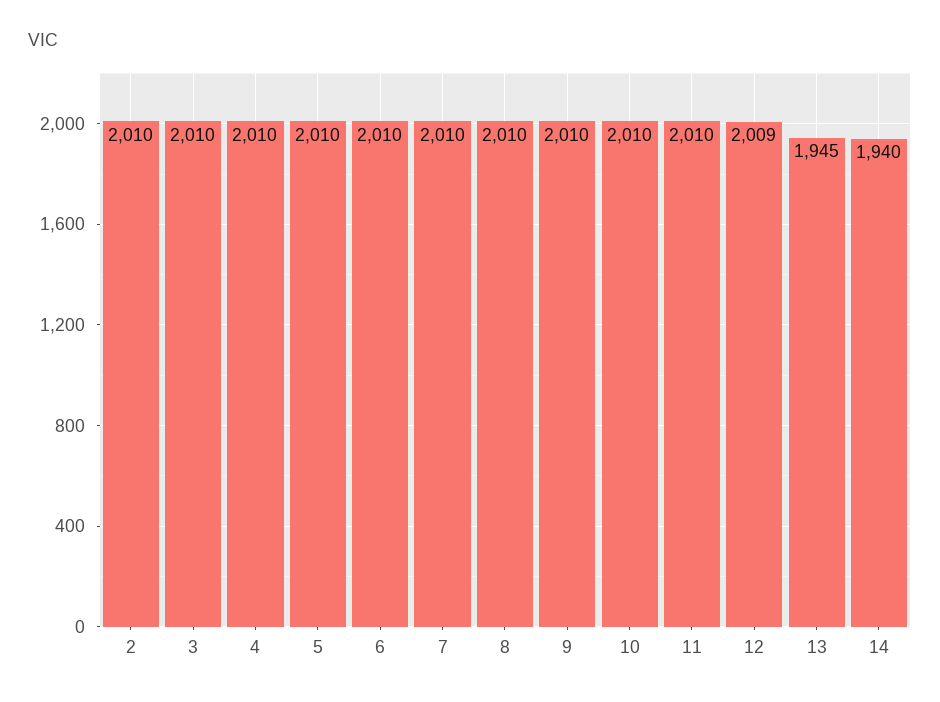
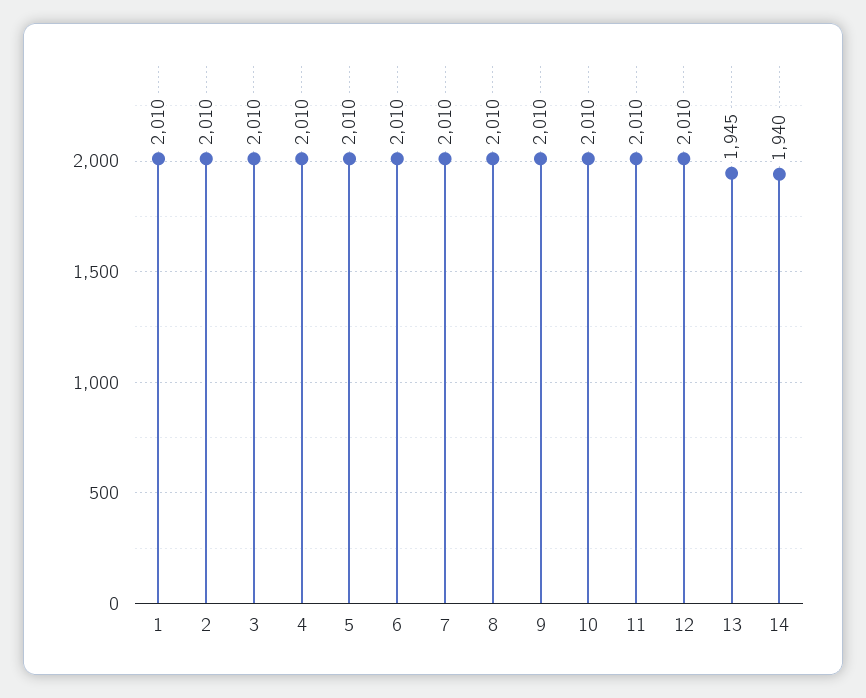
12: 2009 -> 2010
1: none -> 2010

